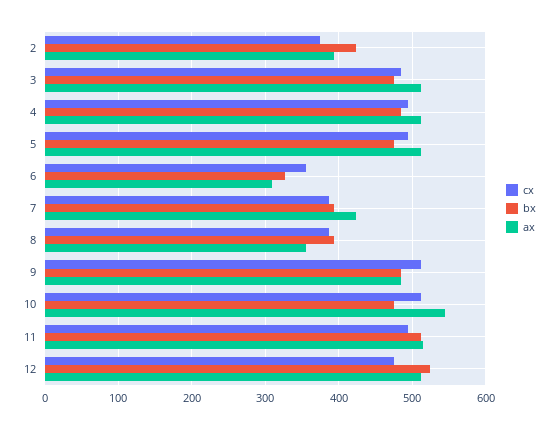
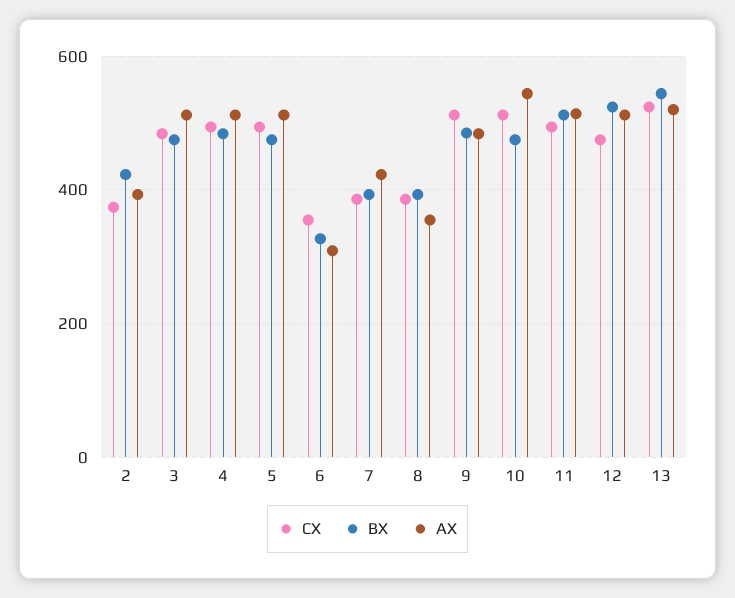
cx, 13: none -> 520
bx, 13: none -> 540
ax, 13: none -> 520

